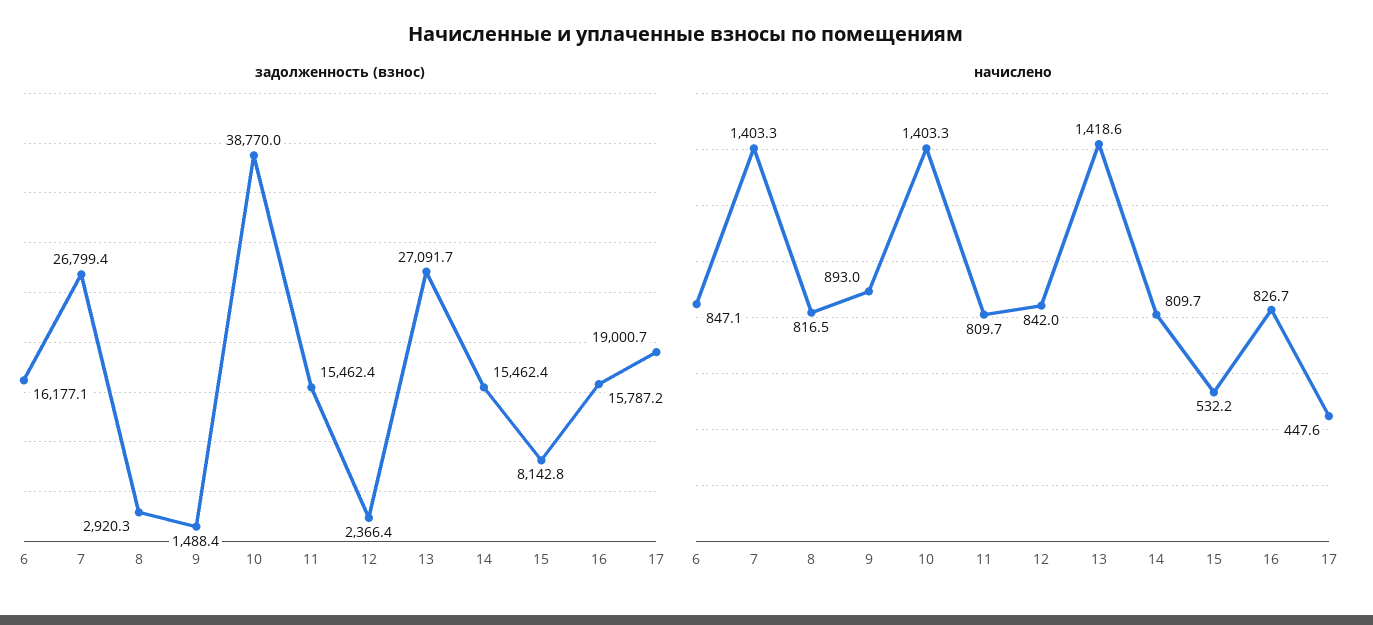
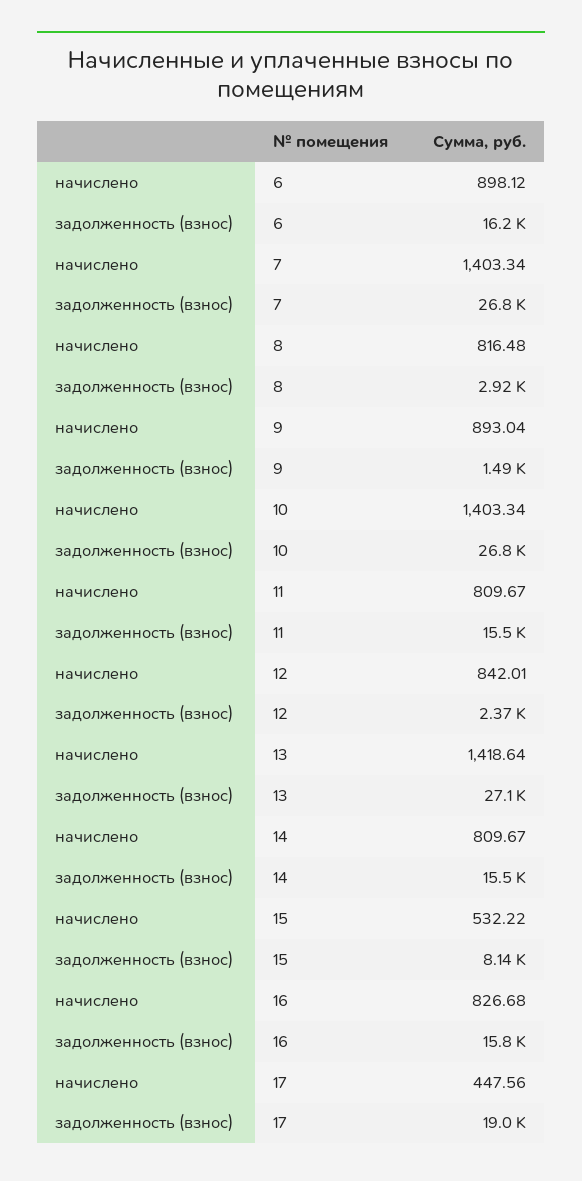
задолженность (взнос), 10: 38770 -> 26800
начислено, 6: 847.1 -> 898.12

